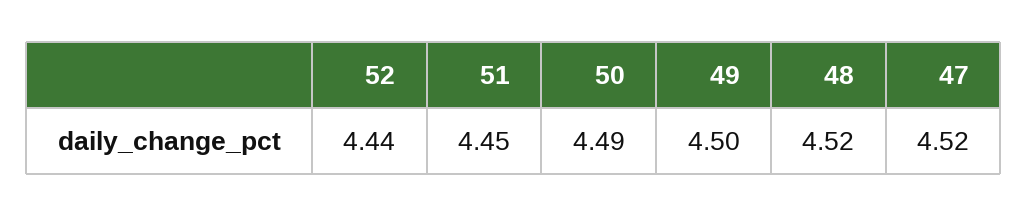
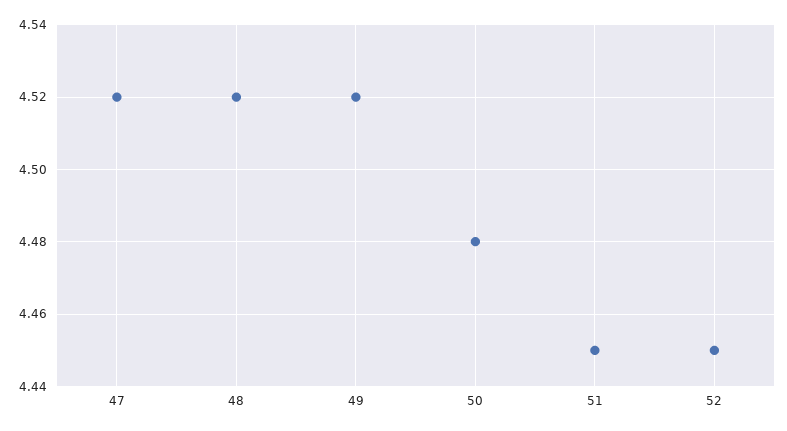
52: 4.44 -> 4.45
50: 4.49 -> 4.48
49: 4.5 -> 4.52

